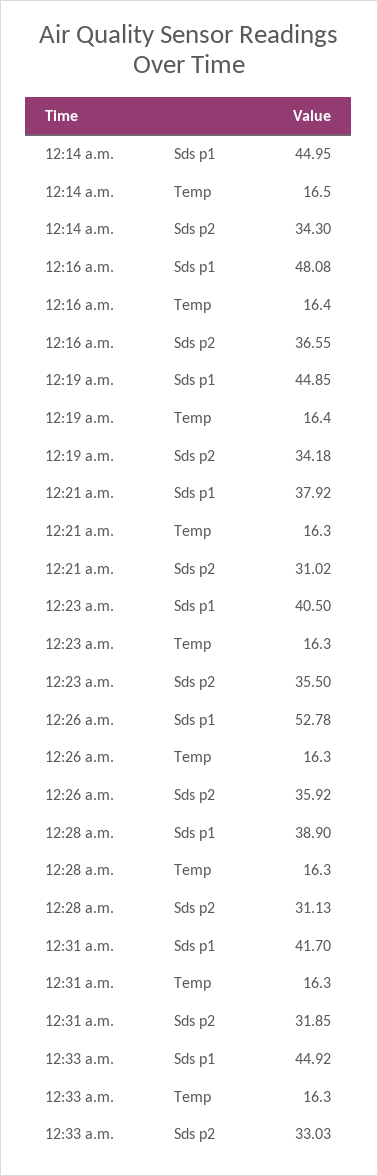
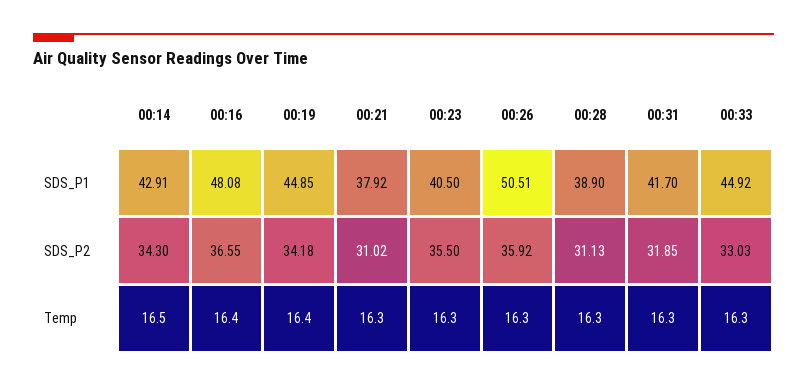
12:14 a.m., Sds p1: 44.95 -> 42.91
12:26 a.m., Sds p1: 52.78 -> 50.51

